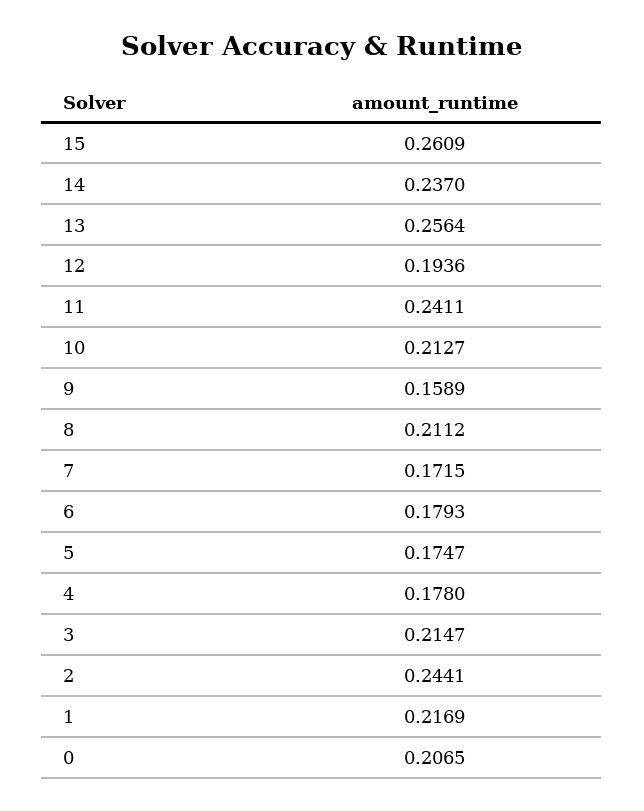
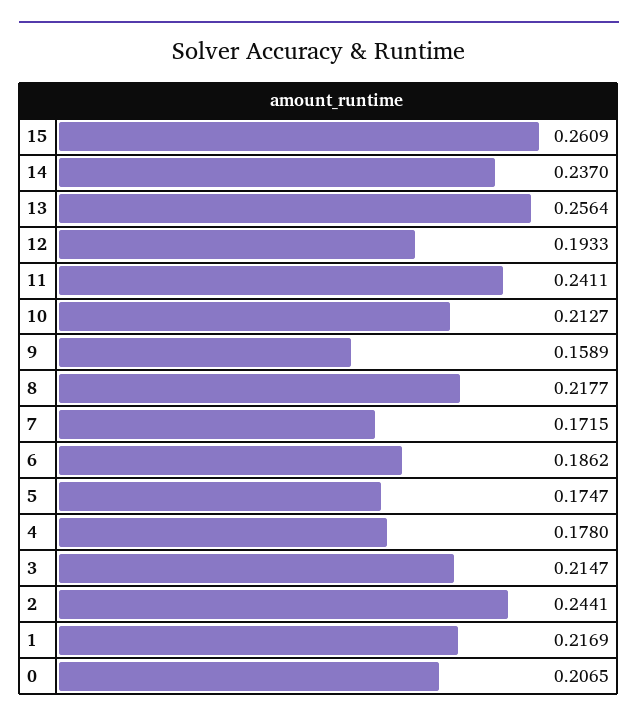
12: 0.1936 -> 0.1933
8: 0.2112 -> 0.2177
6: 0.1793 -> 0.1862

